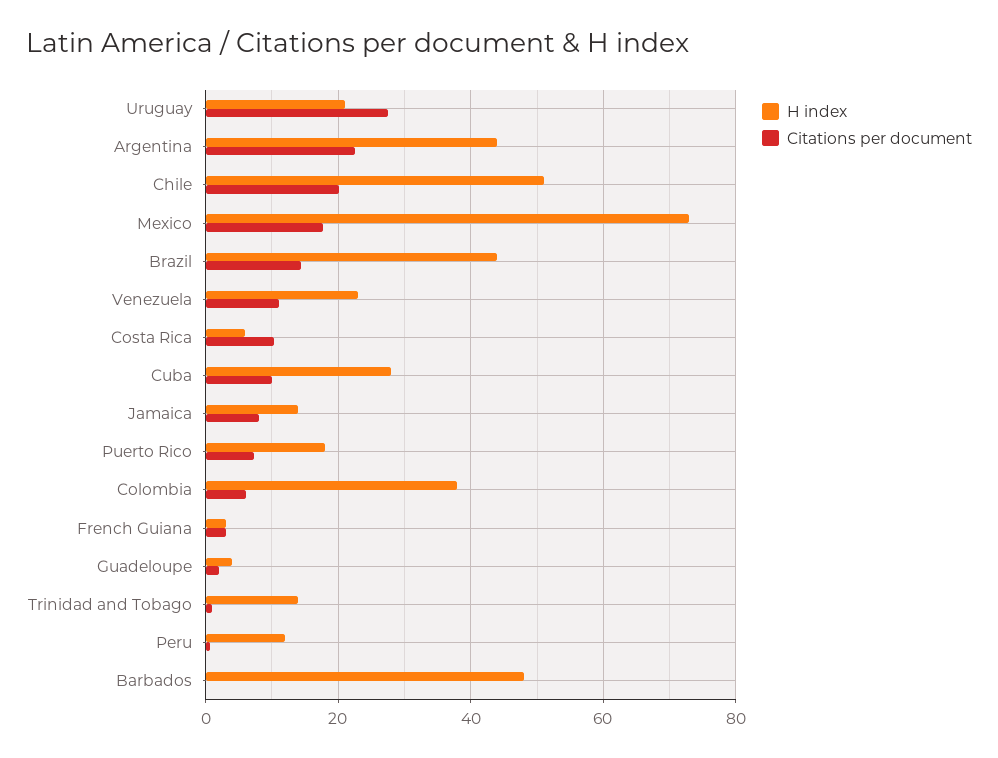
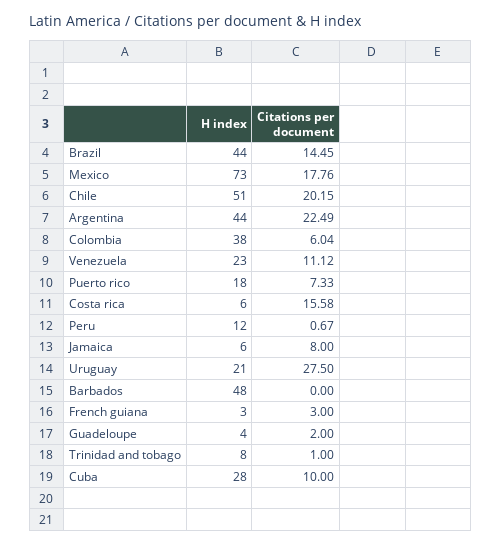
Citations per document, Costa Rica: 10 -> 15.58
H index, Jamaica: 14 -> 6
H index, Trinidad and Tobago: 14 -> 8

